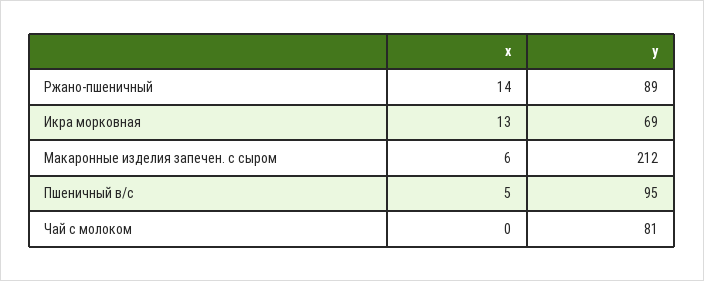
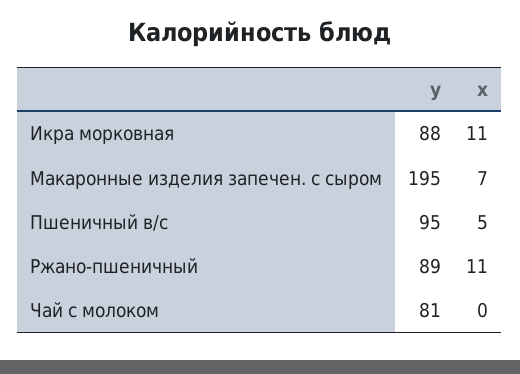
x, Ржано-пшеничный: 14 -> 11
x, Икра морковная: 13 -> 11
y, Икра морковная: 69 -> 88
x, Макаронные изделия запечен. с сыром: 6 -> 7
y, Макаронные изделия запечен. с сыром: 212 -> 195

